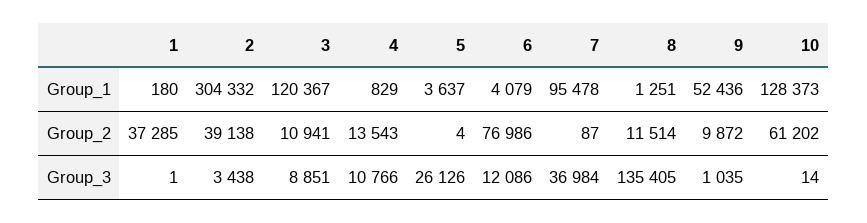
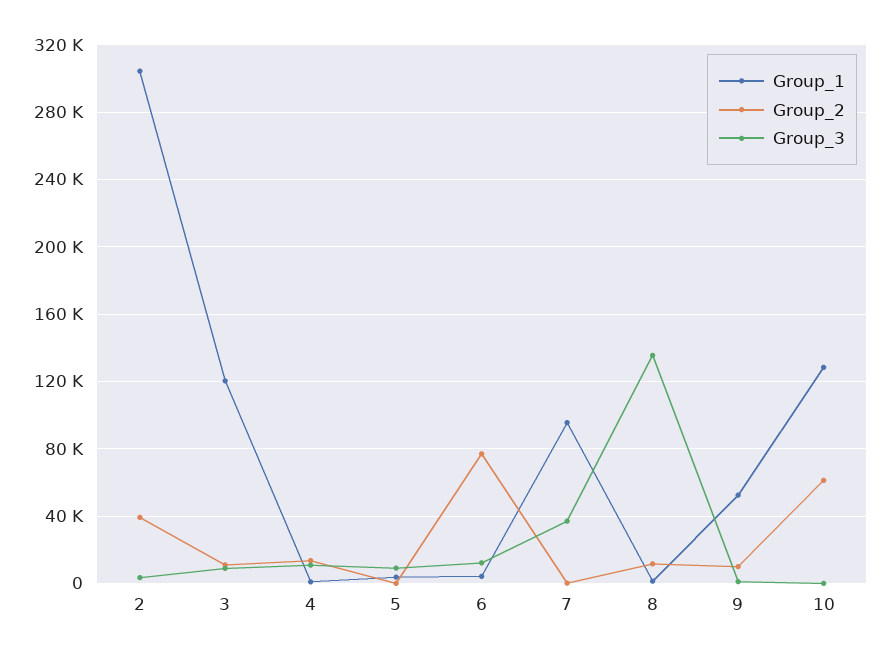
Group_1, 1: 180 -> none
Group_2, 1: 37285 -> none
Group_3, 1: 1 -> none
Group_3, 5: 26126 -> 10000

